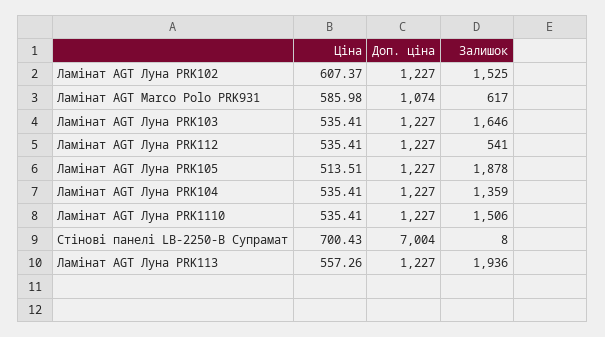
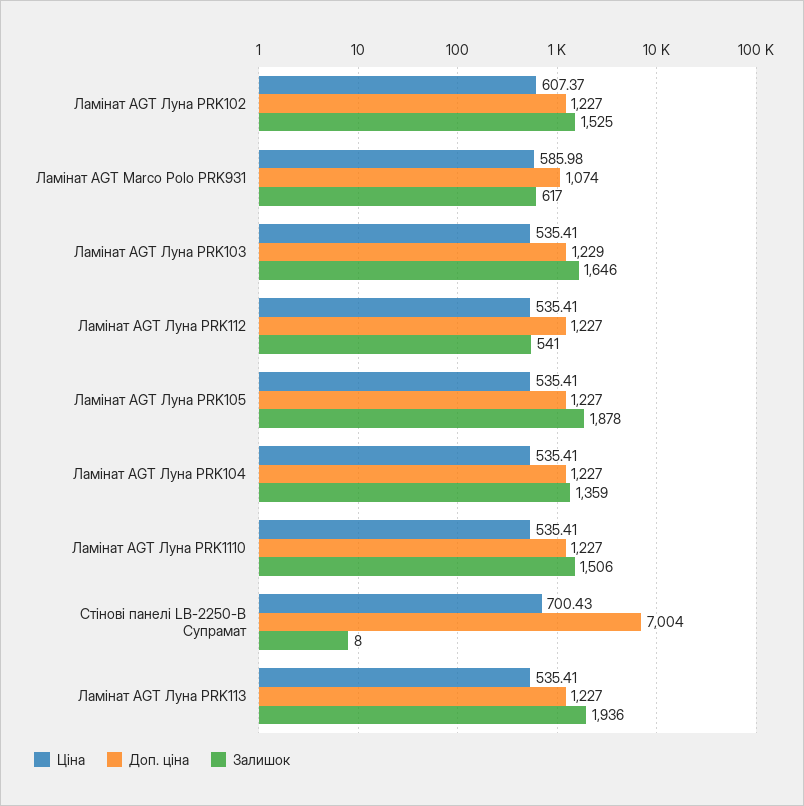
Доп. ціна, Ламінат AGT Луна PRK103: 1227 -> 1229
Ціна, Ламінат AGT Луна PRK105: 513.51 -> 535.41
Ціна, Ламінат AGT Луна PRK113: 557.26 -> 535.41

